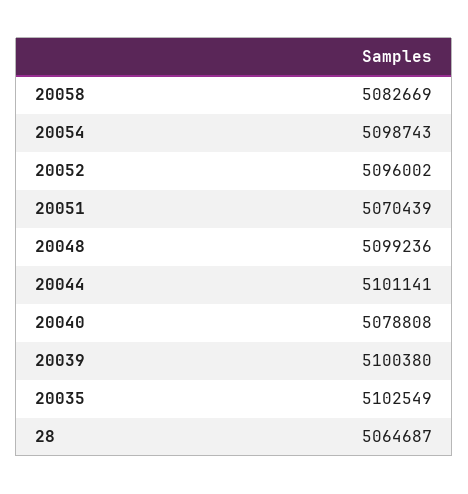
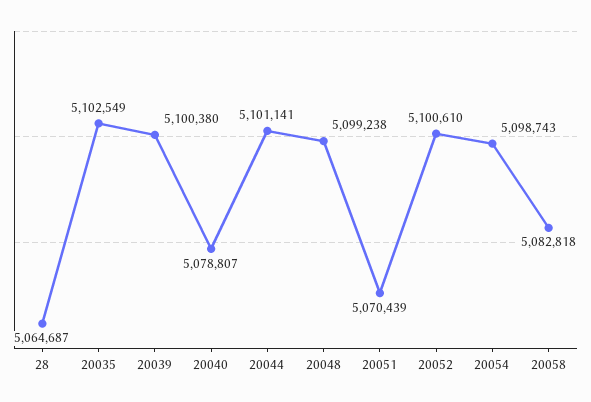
20058: 5082669 -> 5082818
20052: 5096002 -> 5100610
20048: 5099236 -> 5099238
20040: 5078808 -> 5078807

